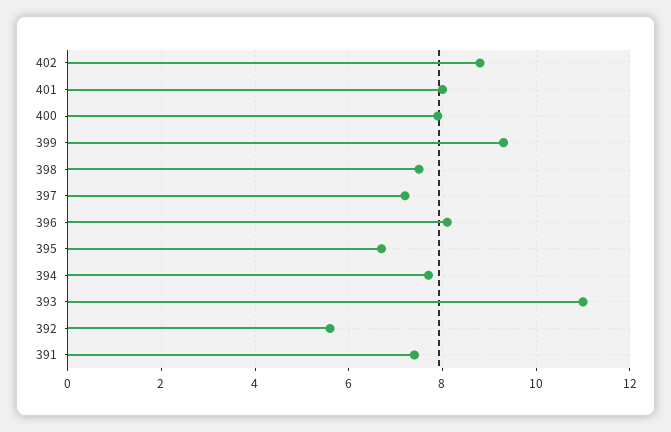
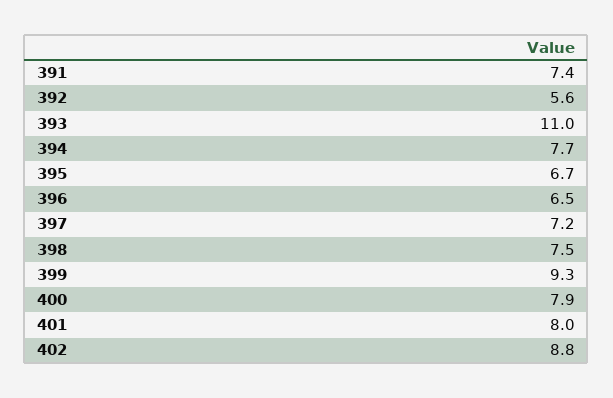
396: 8 -> 6.5

